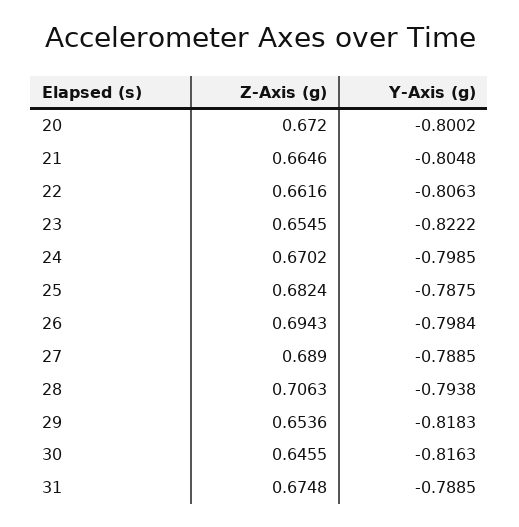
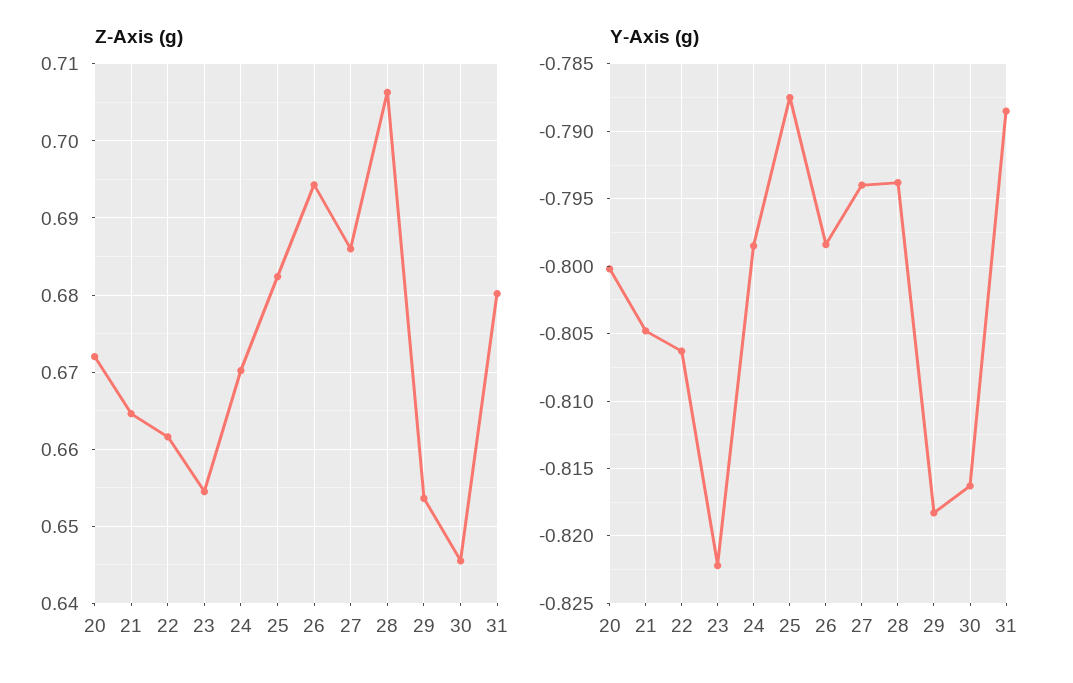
Z-Axis (g), 27: 0.689 -> 0.686
Y-Axis (g), 27: -0.7885 -> -0.794
Z-Axis (g), 31: 0.6748 -> 0.68

